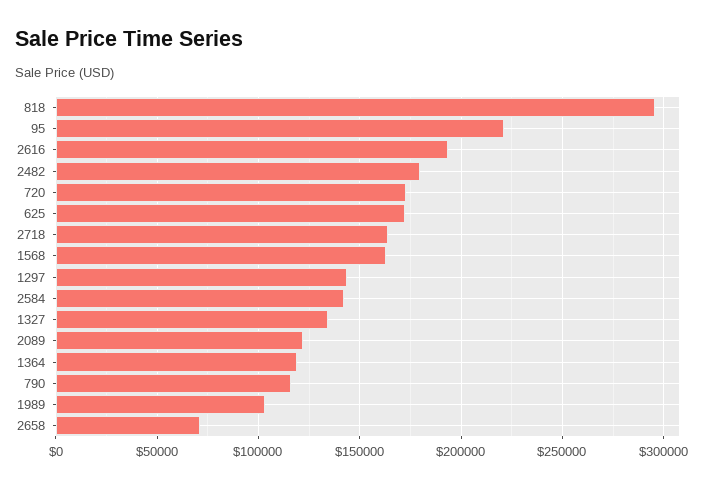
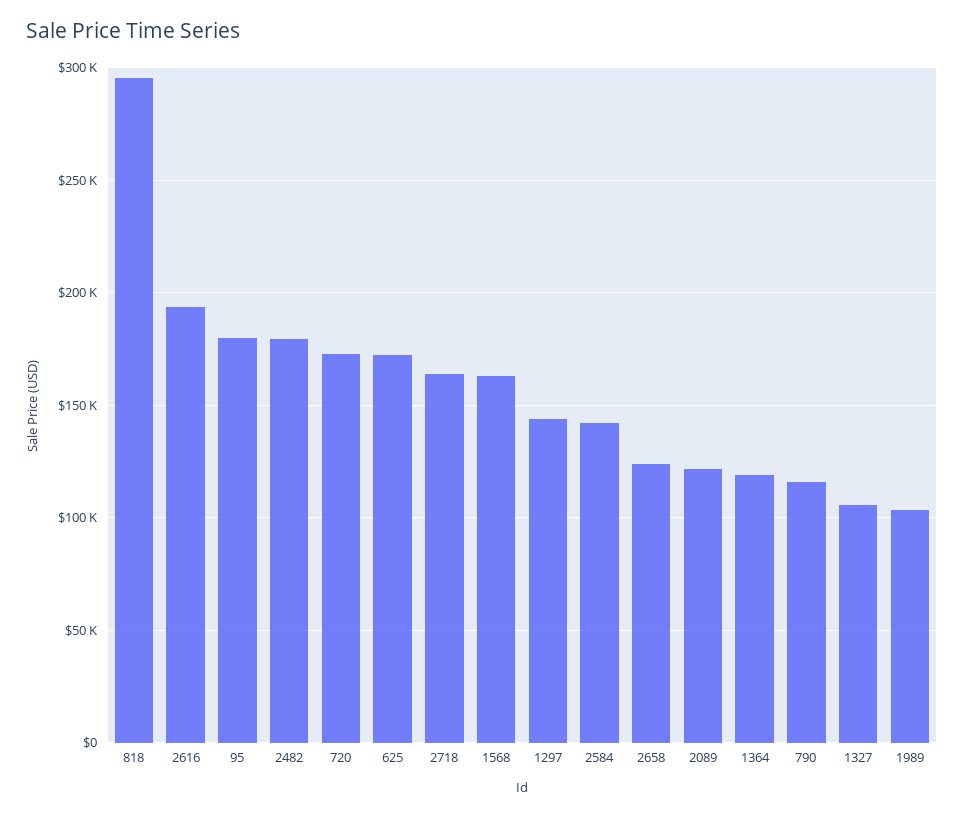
95: 220000 -> 180000
1327: 135000 -> 105000
2658: 70000 -> 125000

